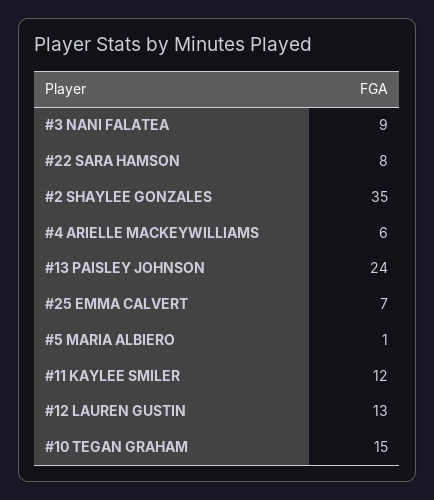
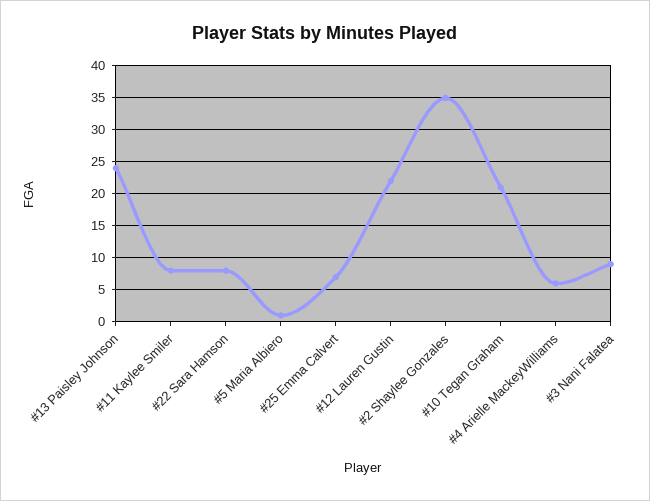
#11 KAYLEE SMILER: 12 -> 8
#12 LAUREN GUSTIN: 13 -> 22
#10 TEGAN GRAHAM: 15 -> 21

